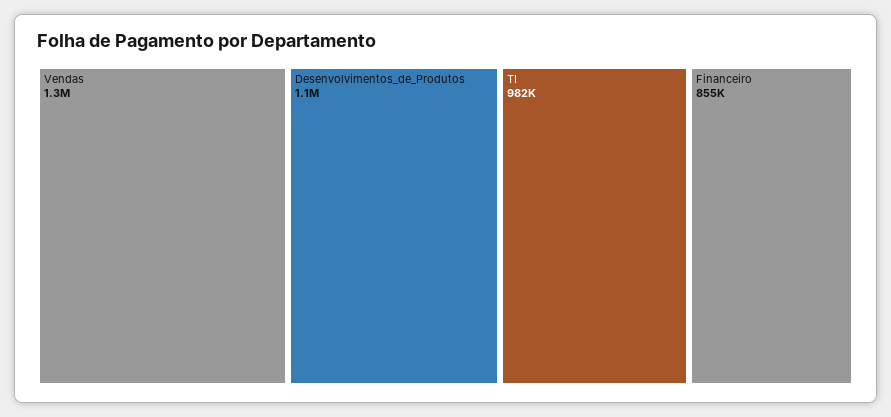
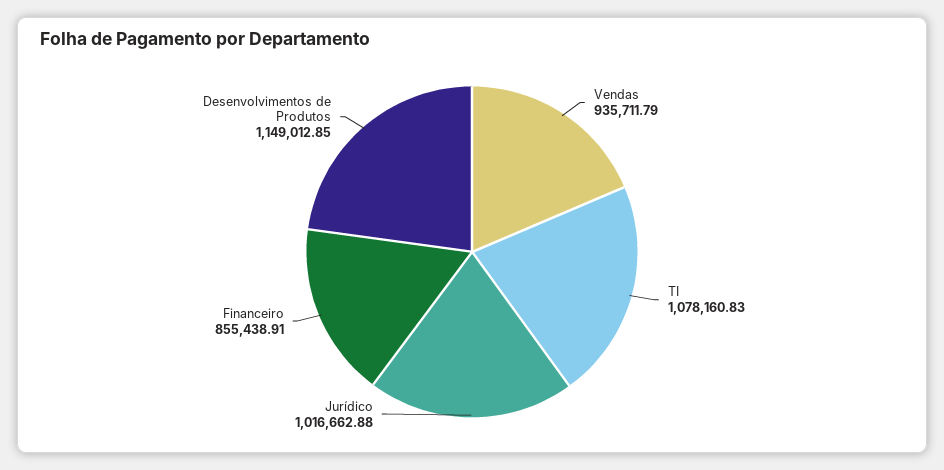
Vendas: 1300000 -> 935711.79
TI: 982000 -> 1078160.83
Jurídico: none -> 1016662.88

